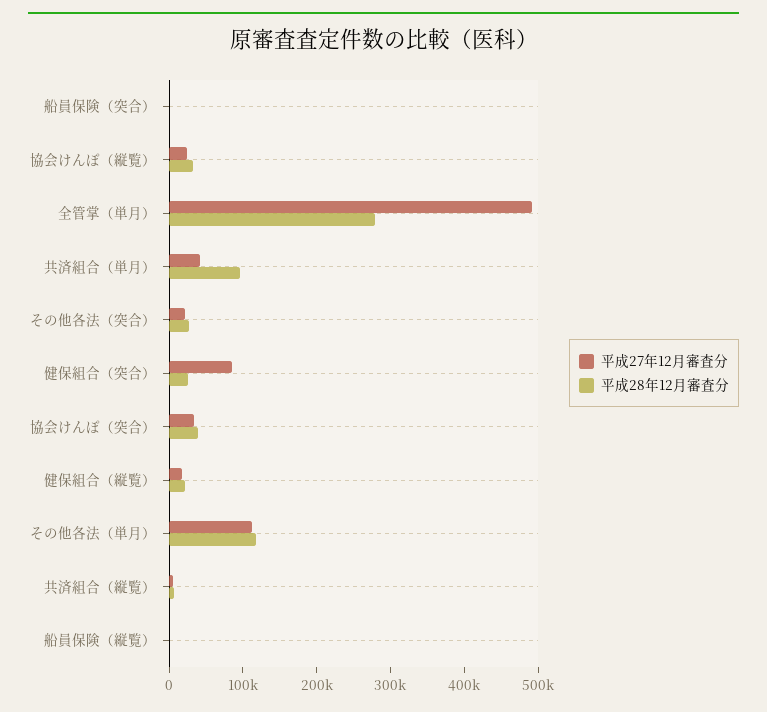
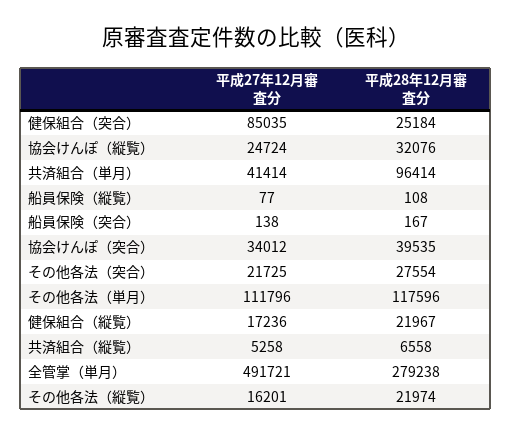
平成27年12月審査分, その他各法（縦覧）: none -> 16201
平成28年12月審査分, その他各法（縦覧）: none -> 21974

